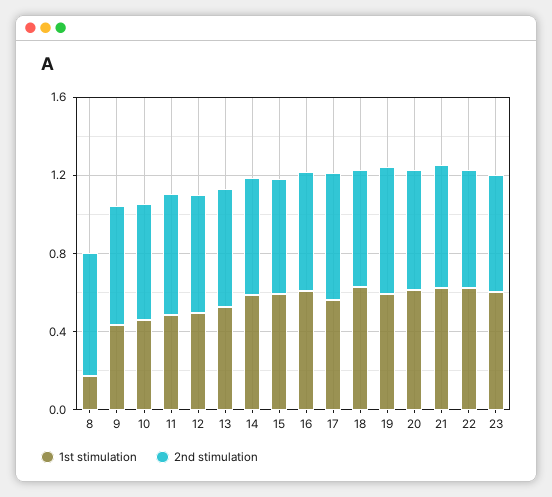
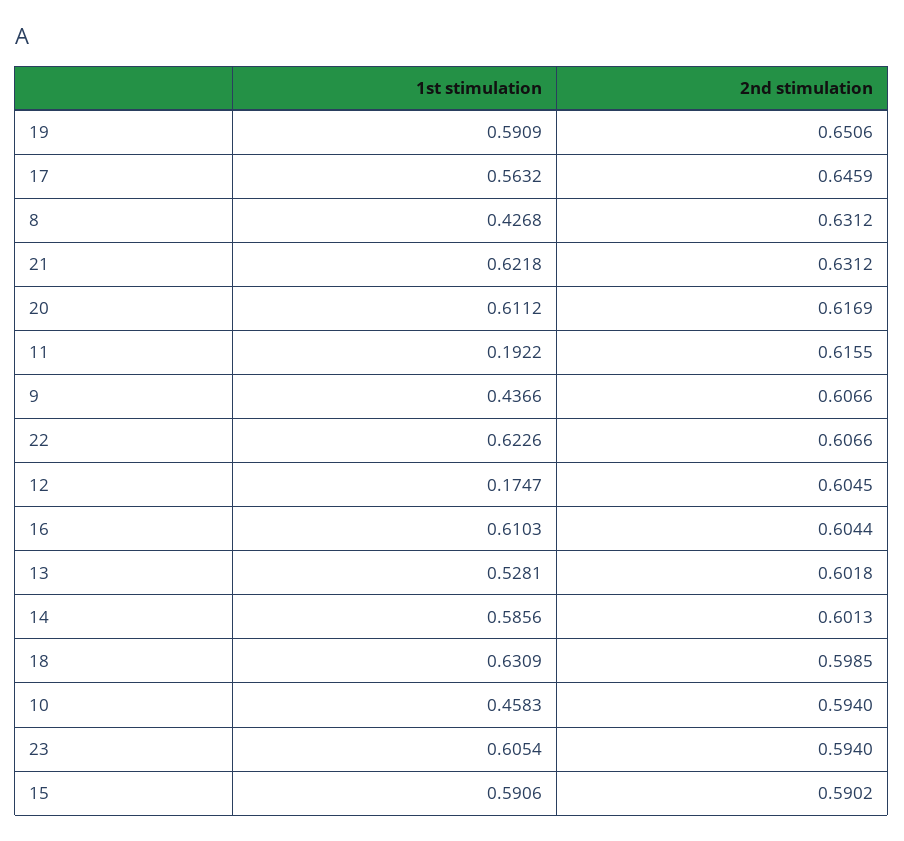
1st stimulation, 8: 0.2 -> 0.4268
1st stimulation, 11: 0.5 -> 0.1922
1st stimulation, 12: 0.5 -> 0.1747

